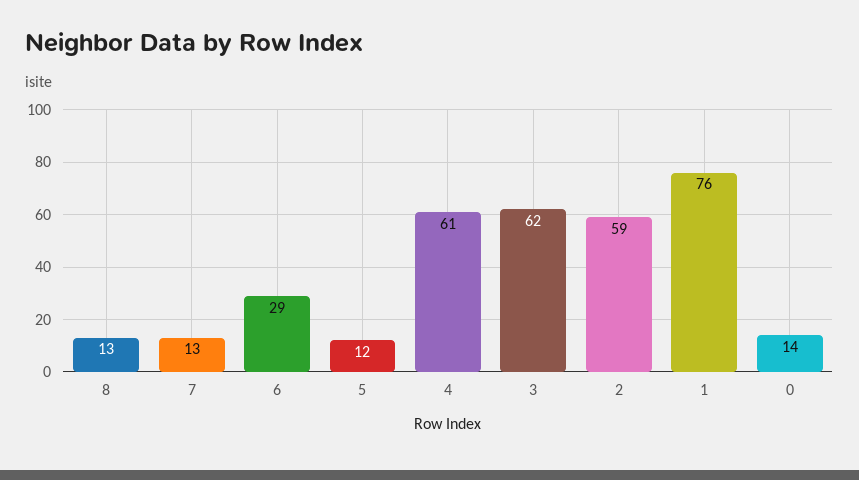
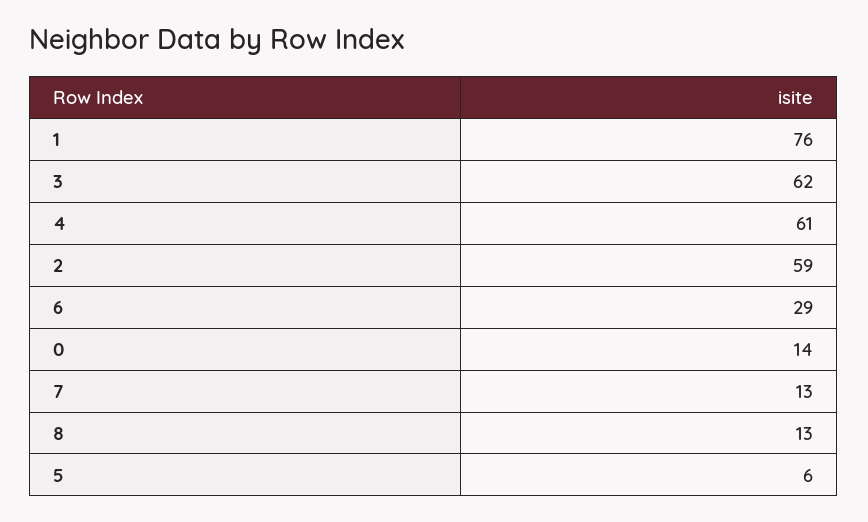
5: 12 -> 6

